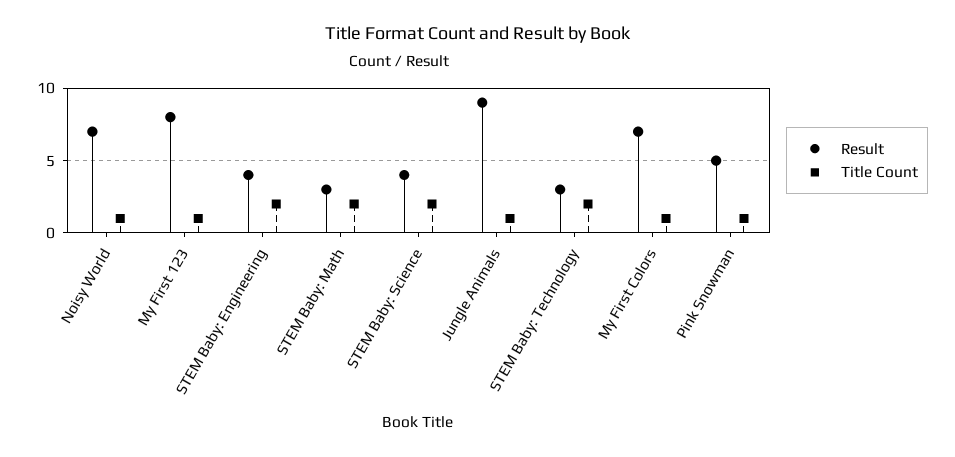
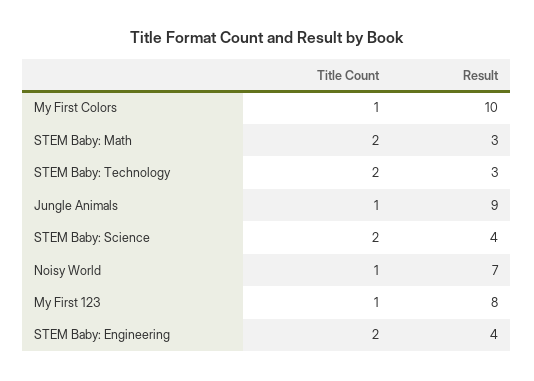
Result, My First Colors: 7 -> 10
Result, Pink Snowman: 5 -> none
Title Count, Pink Snowman: 1 -> none

